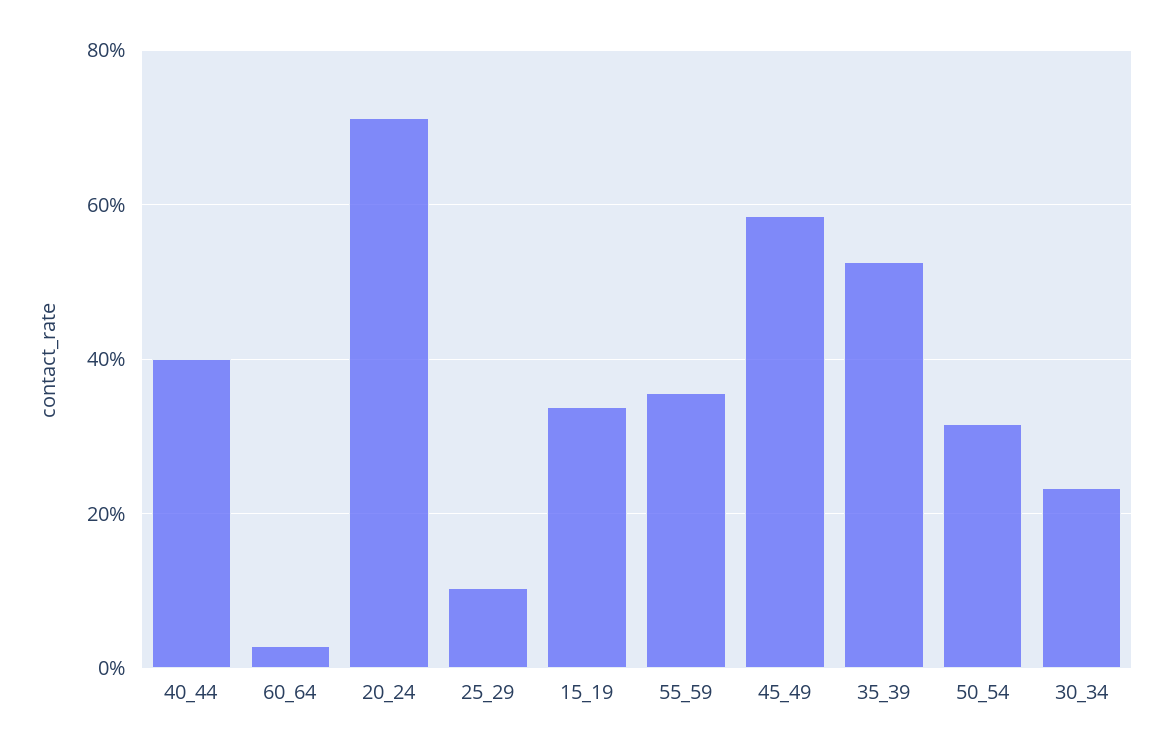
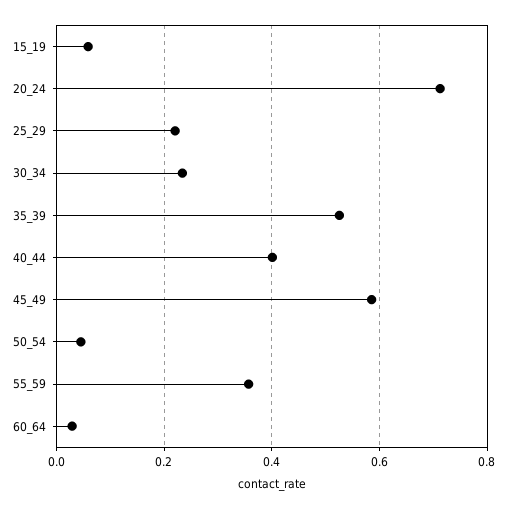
25_29: 0.1 -> 0.22
15_19: 0.34 -> 0.06
50_54: 0.32 -> 0.04

